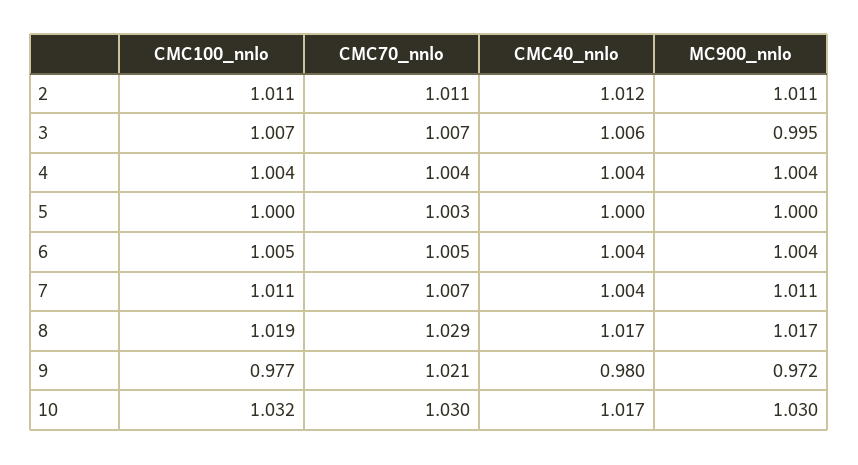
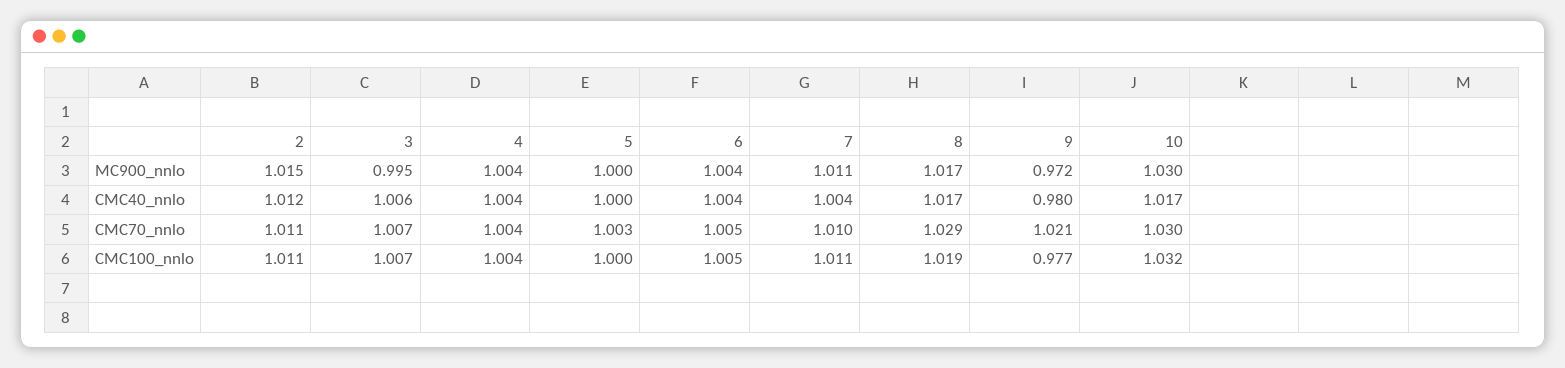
MC900_nnlo, 2: 1.011 -> 1.015
CMC70_nnlo, 7: 1.007 -> 1.01

